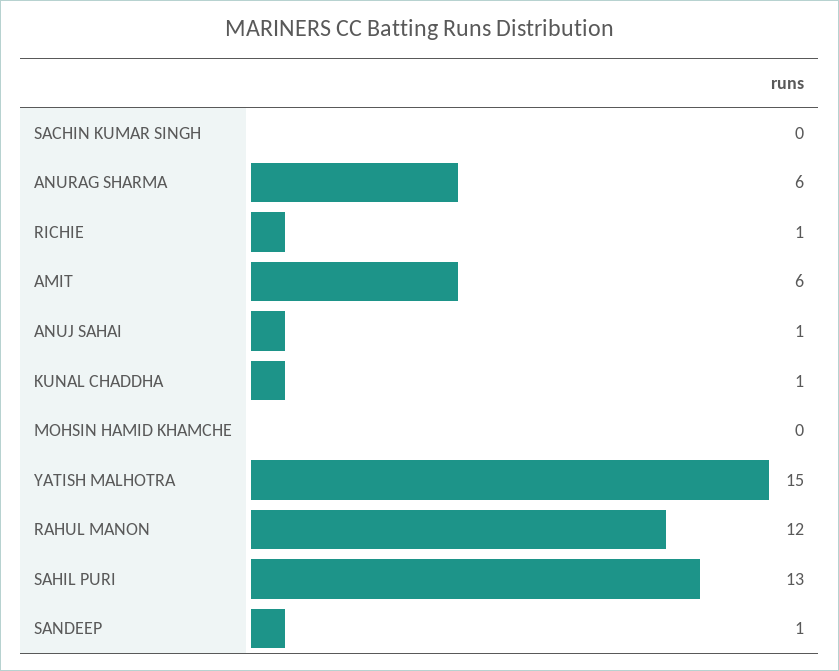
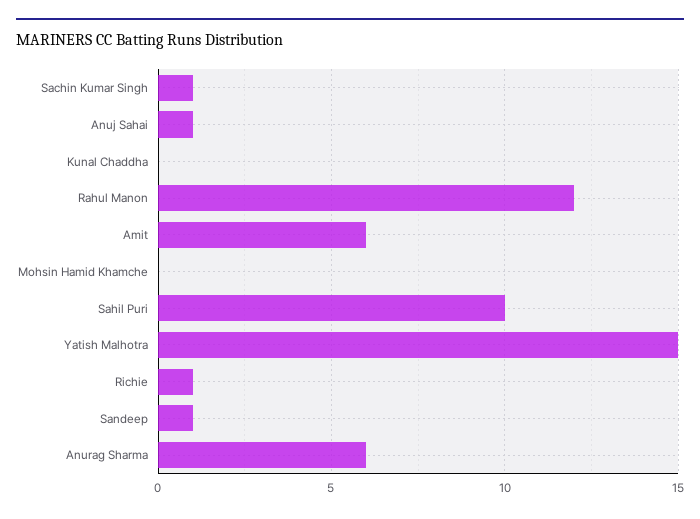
SACHIN KUMAR SINGH: 0 -> 1
KUNAL CHADDHA: 1 -> 0
SAHIL PURI: 13 -> 10

